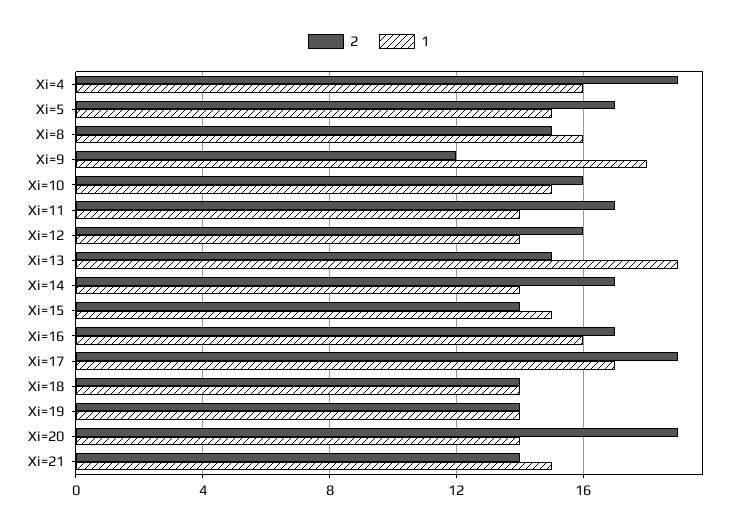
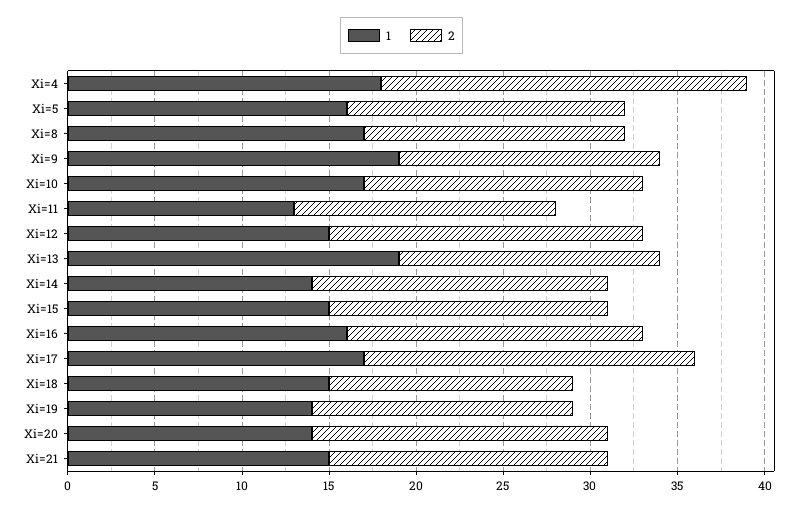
2, Xi=4: 19 -> 21
1, Xi=4: 16 -> 18
2, Xi=5: 17 -> 16
1, Xi=5: 15 -> 16
1, Xi=8: 16 -> 17
2, Xi=9: 12 -> 15
1, Xi=9: 18 -> 19
1, Xi=10: 15 -> 17
2, Xi=11: 17 -> 15
1, Xi=11: 14 -> 13
2, Xi=12: 16 -> 18
1, Xi=12: 14 -> 15
2, Xi=15: 14 -> 16
1, Xi=18: 14 -> 15
2, Xi=19: 14 -> 15
2, Xi=20: 19 -> 17
2, Xi=21: 14 -> 16

